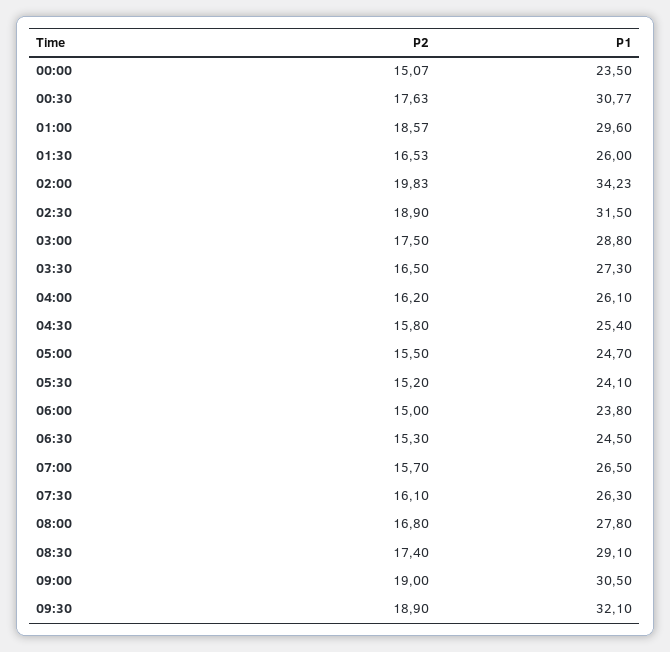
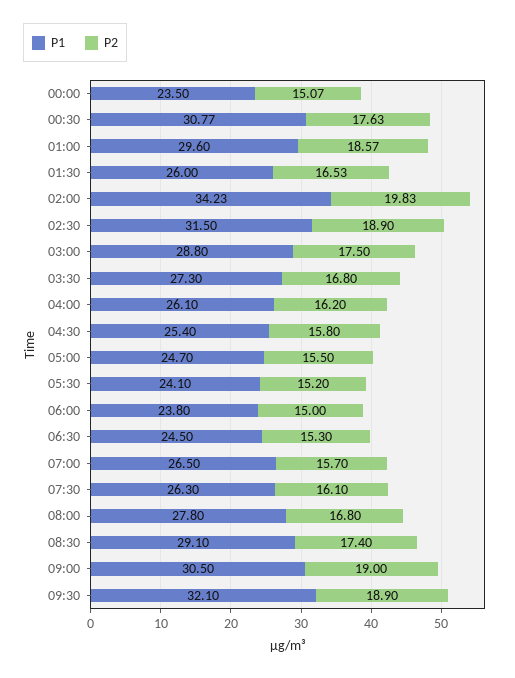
P2, 03:30: 16.5 -> 16.8

